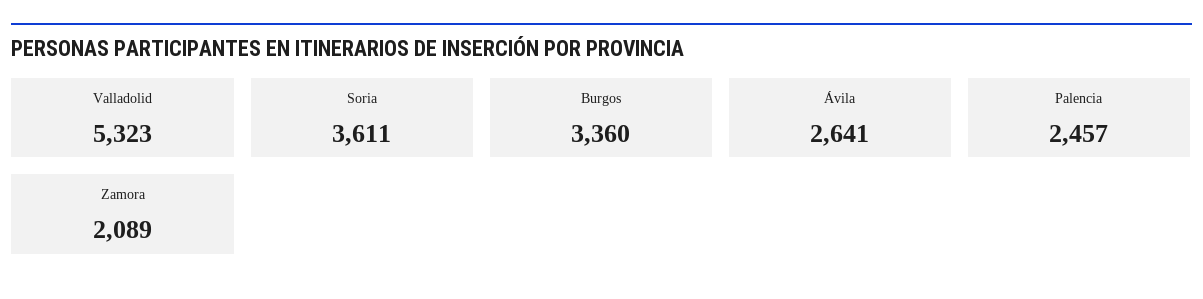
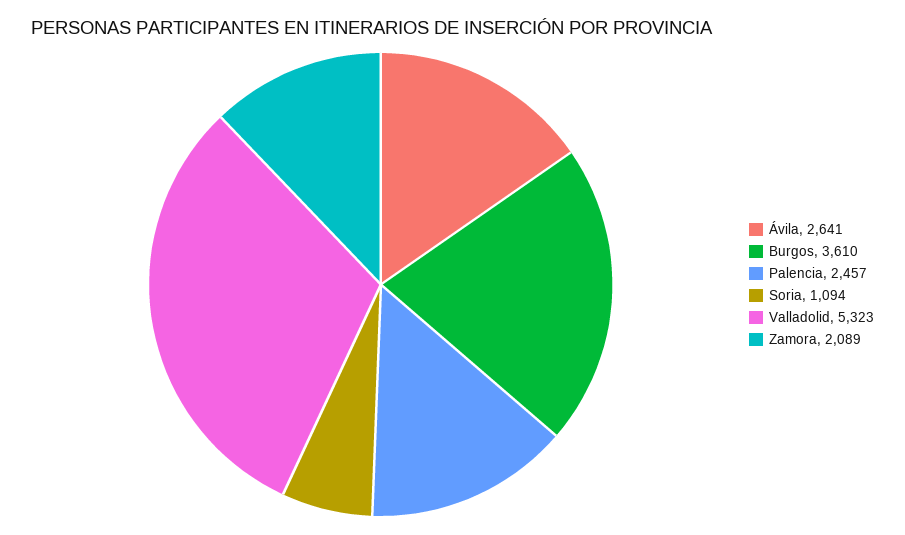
Soria: 3611 -> 1094
Burgos: 3360 -> 3610

